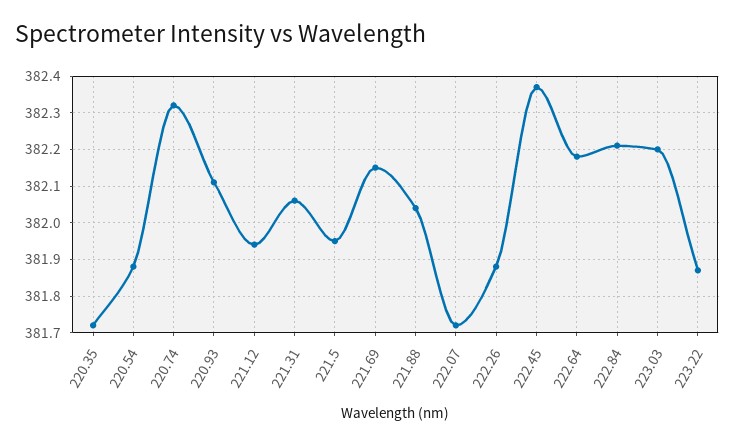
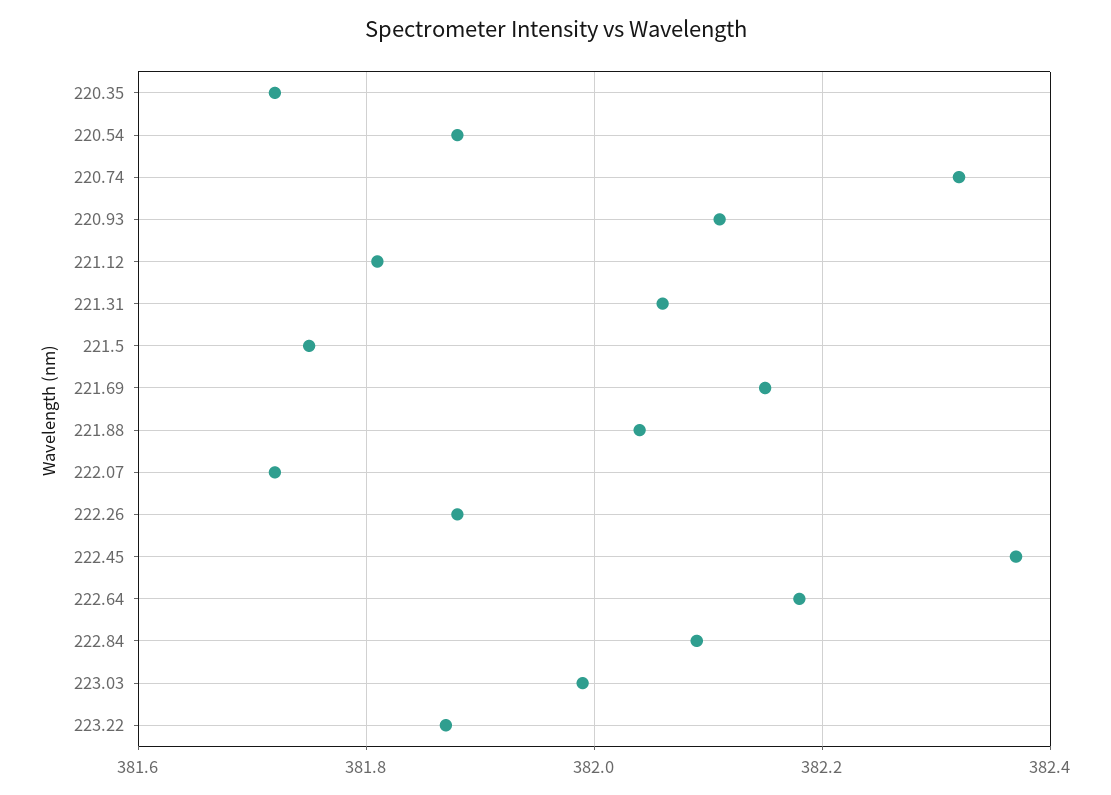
221.12: 381.95 -> 381.8
221.5: 381.95 -> 381.75
222.84: 382.2 -> 382.1
223.03: 382.2 -> 382

